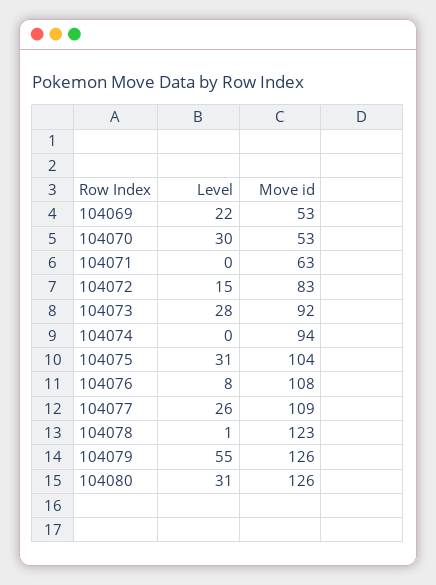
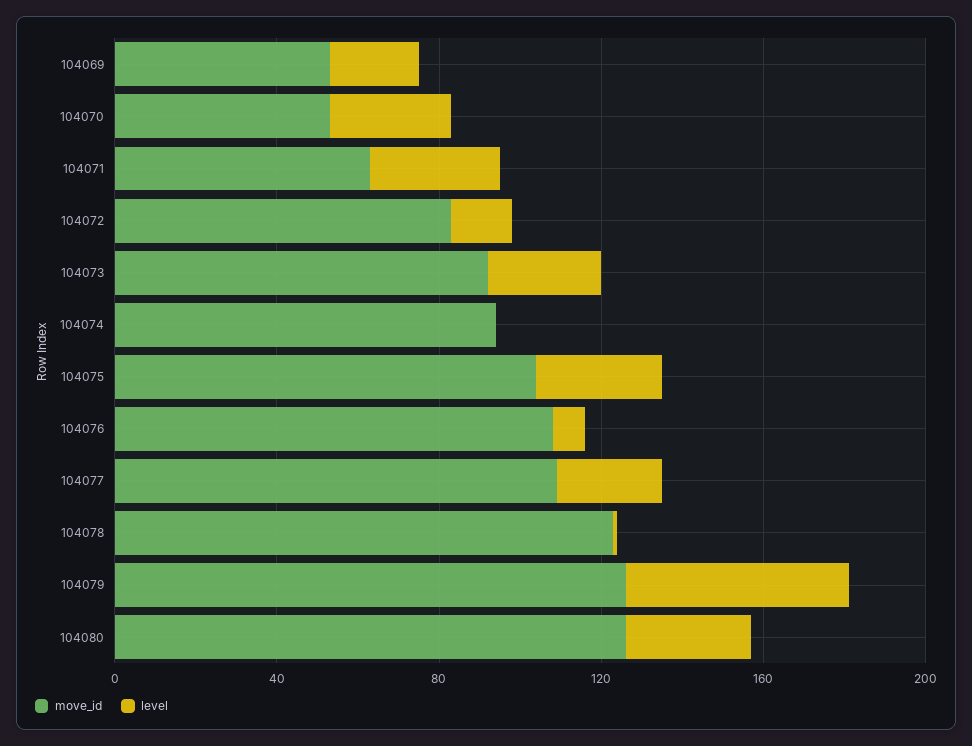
Level, 104071: 0 -> 30

